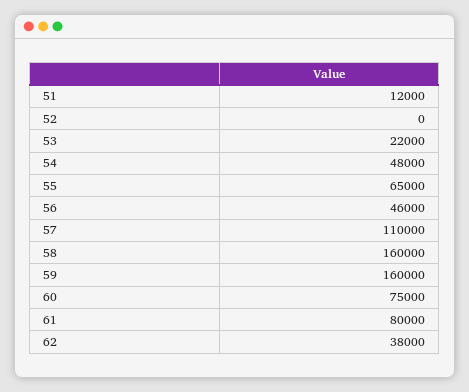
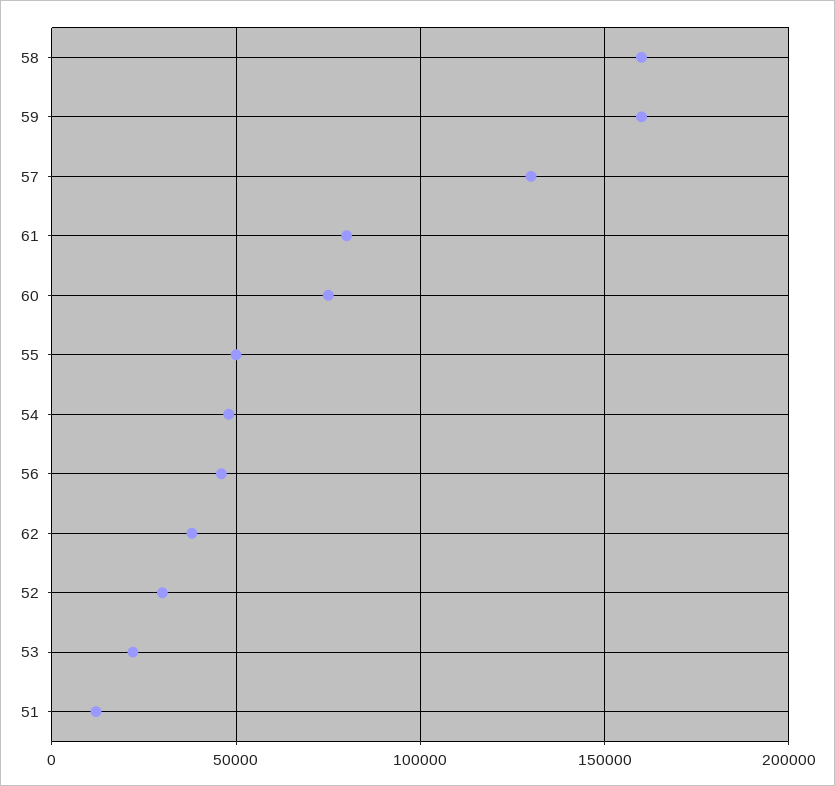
52: 0 -> 30000
55: 65000 -> 50000
57: 110000 -> 130000

